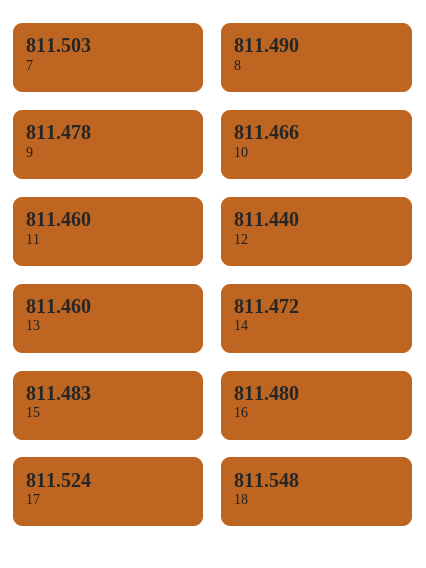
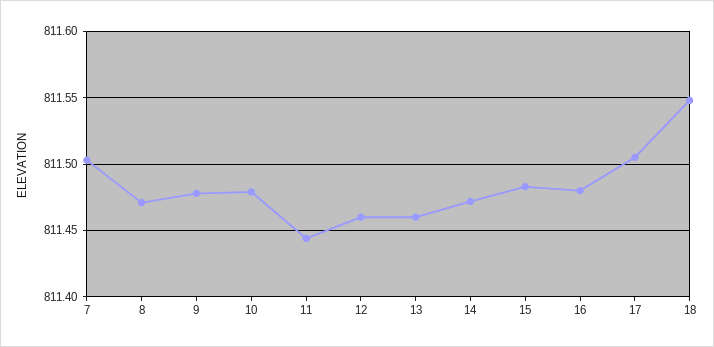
8: 811.49 -> 811.47
10: 811.466 -> 811.48
11: 811.46 -> 811.445
12: 811.44 -> 811.46
17: 811.524 -> 811.505

